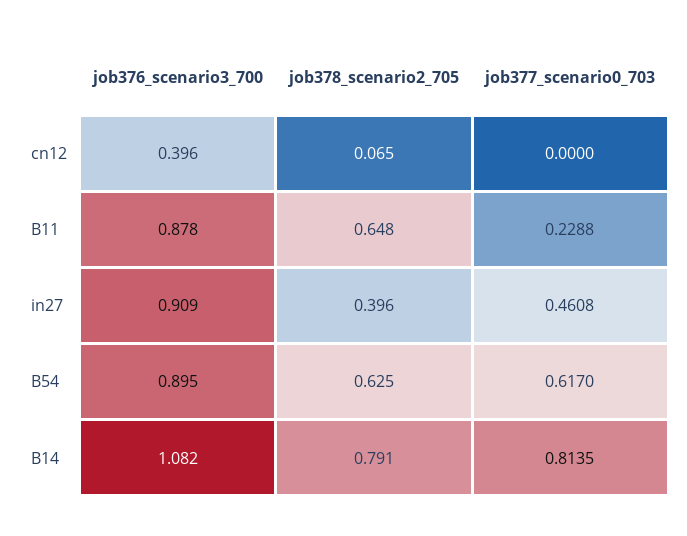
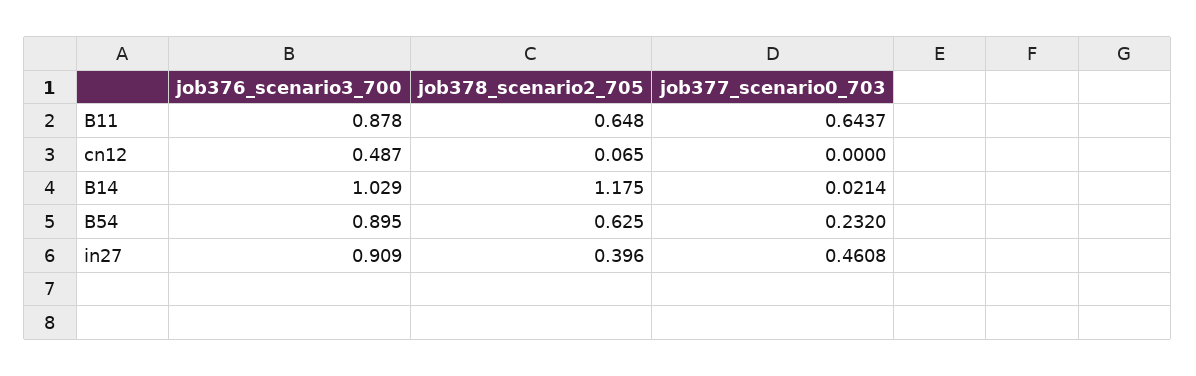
job376_scenario3_700, cn12: 0.396 -> 0.487
job377_scenario0_703, B11: 0.2288 -> 0.6437
job377_scenario0_703, B54: 0.617 -> 0.232
job376_scenario3_700, B14: 1.082 -> 1.029
job378_scenario2_705, B14: 0.791 -> 1.175
job377_scenario0_703, B14: 0.8135 -> 0.0214

